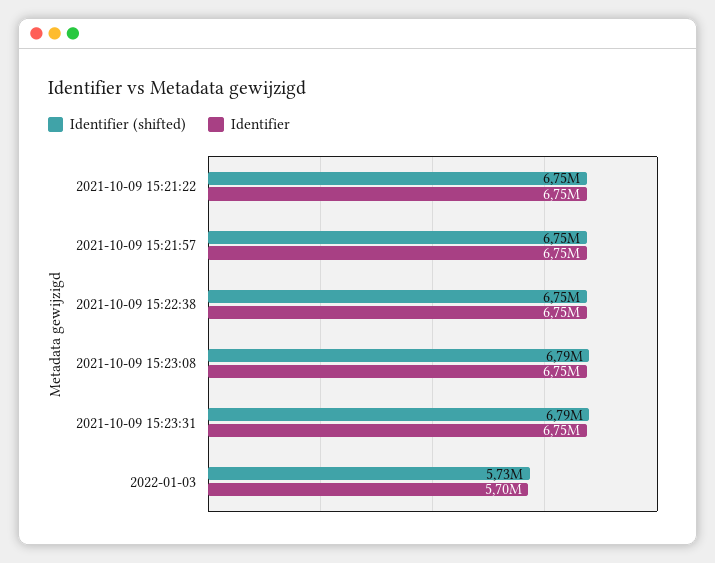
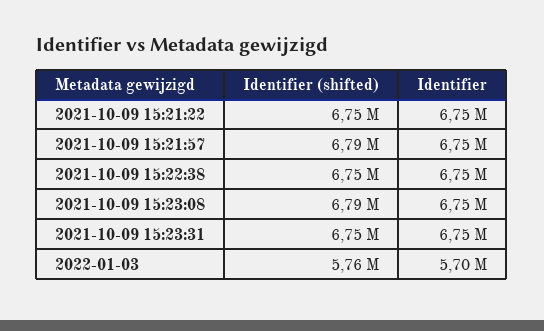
Identifier (shifted), 2021-10-09 15:21:57: 6750000 -> 6790000
Identifier (shifted), 2021-10-09 15:23:31: 6790000 -> 6750000
Identifier (shifted), 2022-01-03: 5730000 -> 5760000

